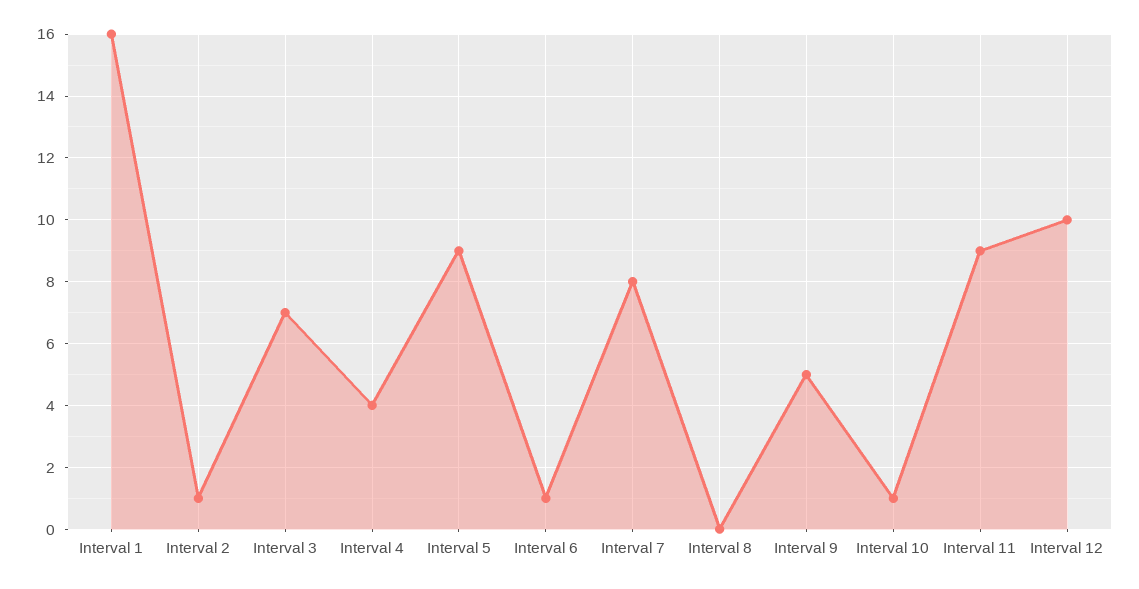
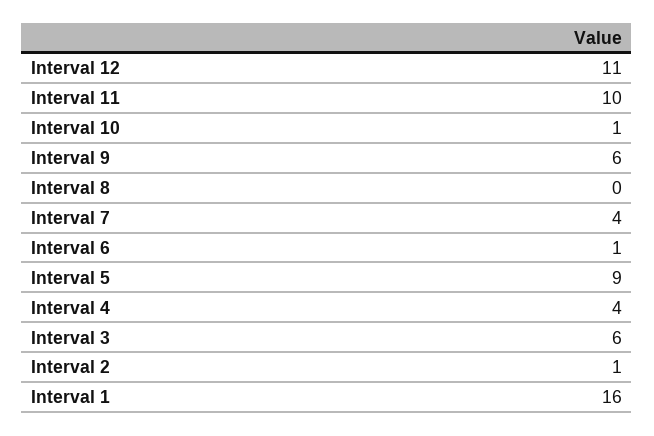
Interval 3: 7 -> 6
Interval 7: 8 -> 4
Interval 9: 5 -> 6
Interval 11: 9 -> 10
Interval 12: 10 -> 11

